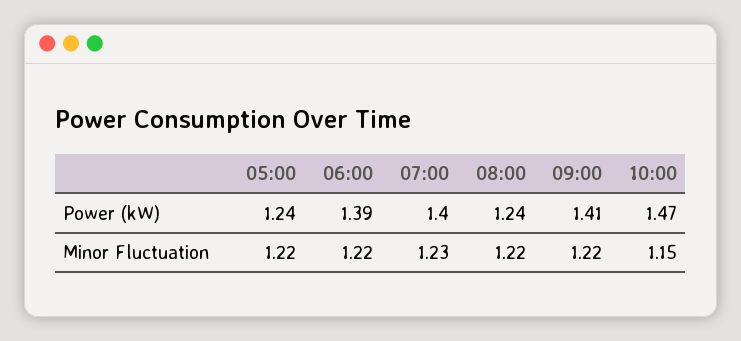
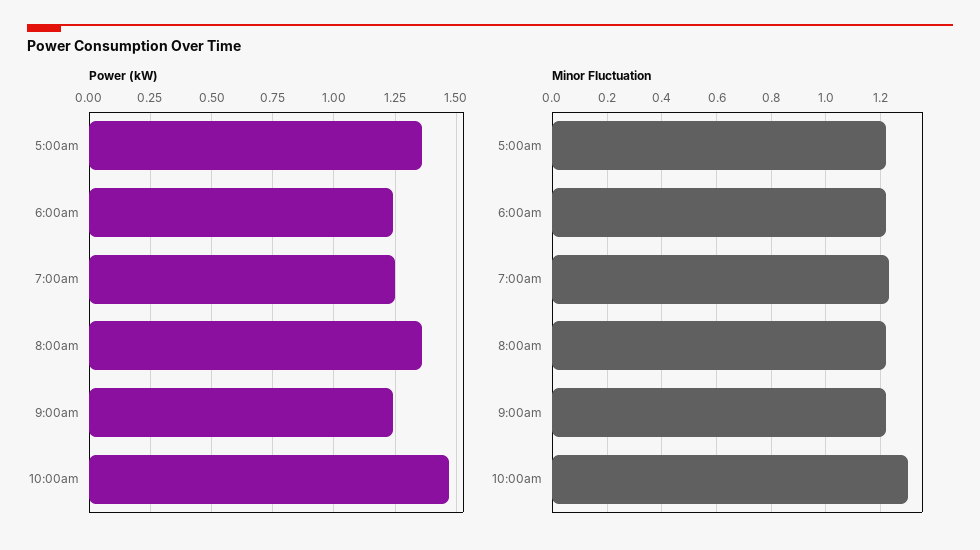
Power (kW), 05:00: 1.24 -> 1.35
Power (kW), 06:00: 1.39 -> 1.25
Power (kW), 07:00: 1.4 -> 1.25
Power (kW), 08:00: 1.24 -> 1.35
Power (kW), 09:00: 1.41 -> 1.25
Minor Fluctuation, 10:00: 1.15 -> 1.3

